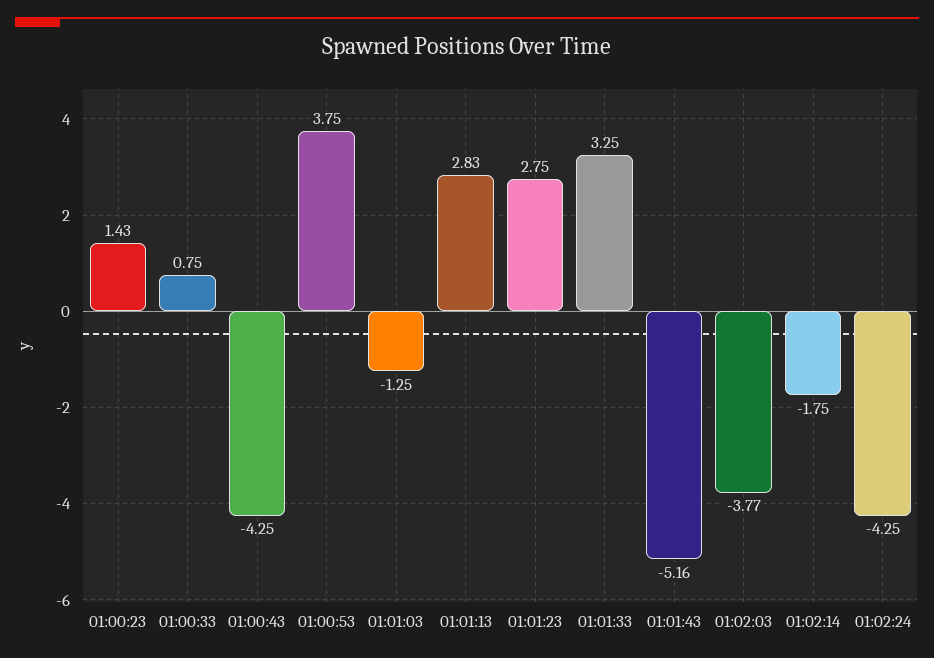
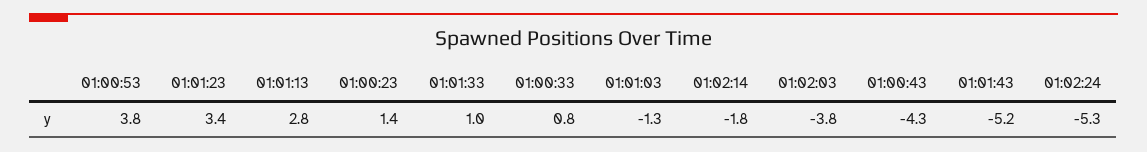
01:01:23: 2.75 -> 3.4
01:01:33: 3.25 -> 1
01:02:24: -4.25 -> -5.3

